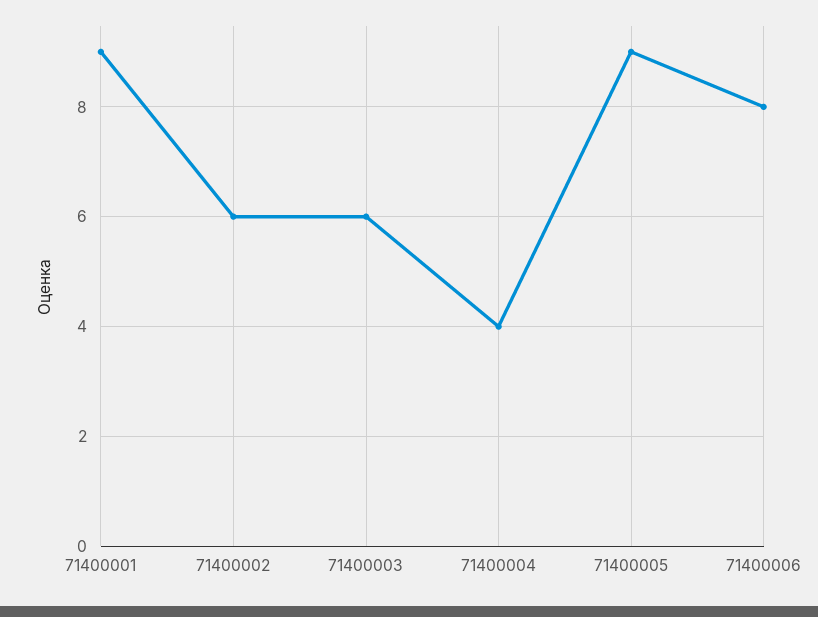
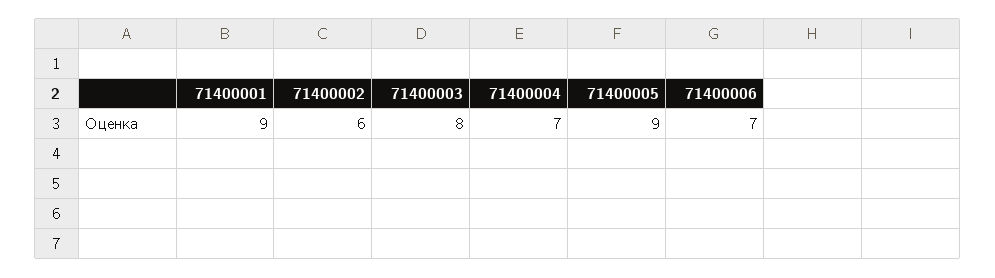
71400003: 6 -> 8
71400004: 4 -> 7
71400006: 8 -> 7

